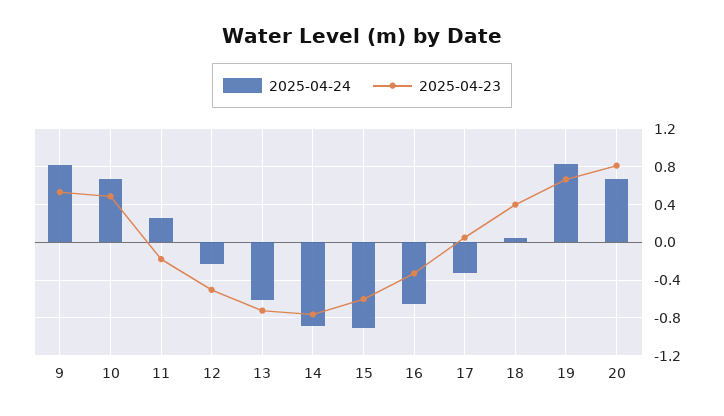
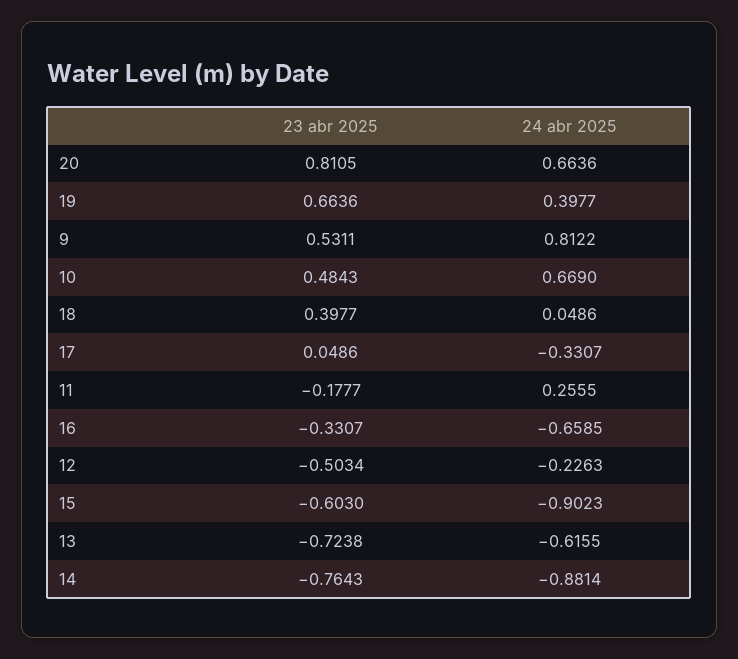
2025-04-24, 19: 0.8 -> 0.3977

